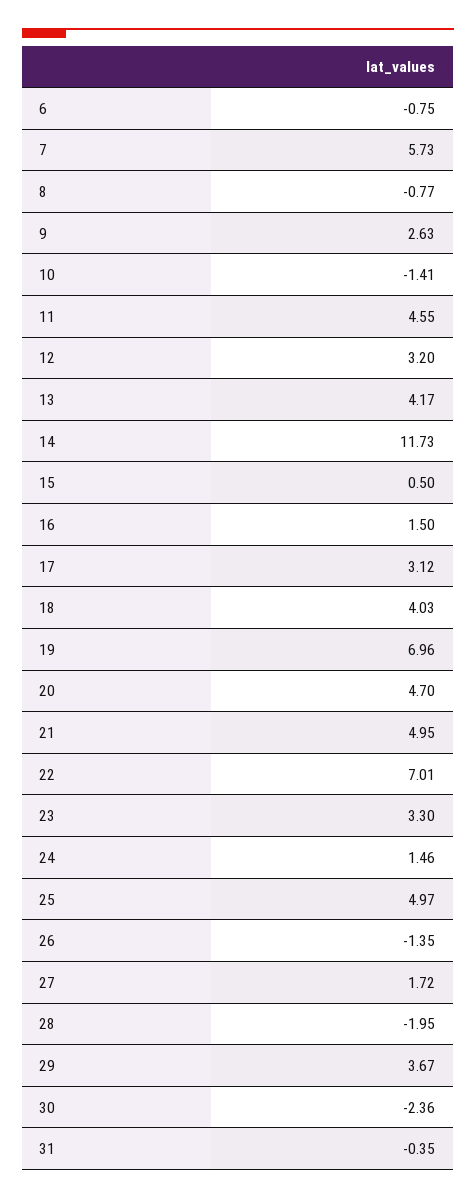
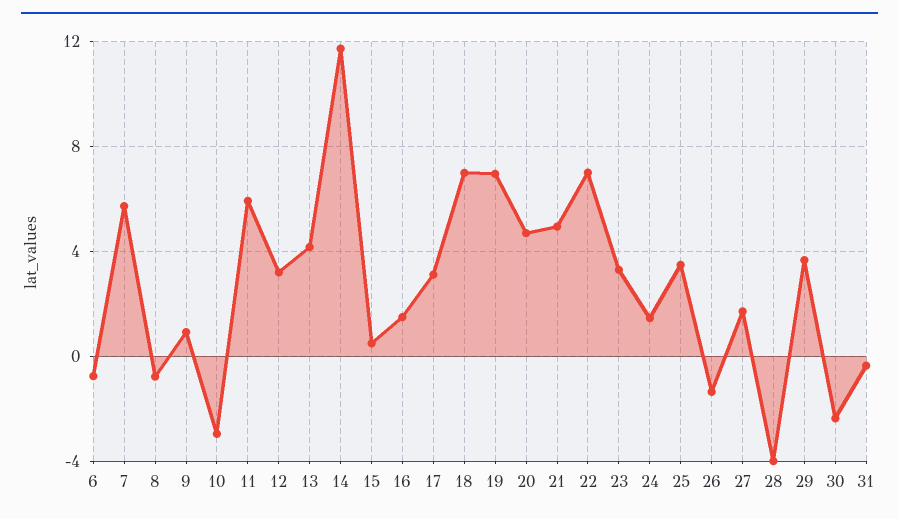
9: 2.63 -> 1
10: -1.41 -> -3
11: 4.55 -> 6
18: 4.03 -> 7
25: 4.97 -> 3.5
28: -1.95 -> -4

